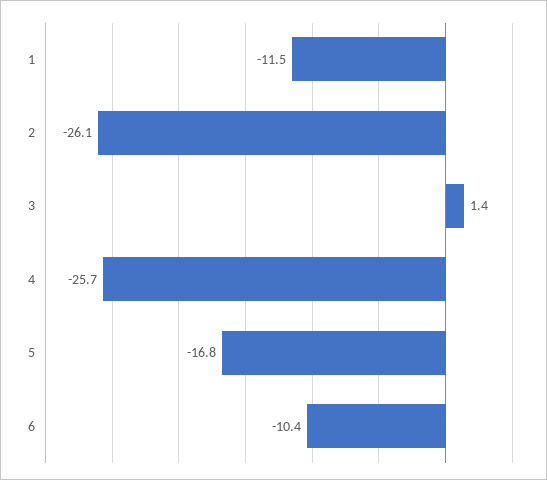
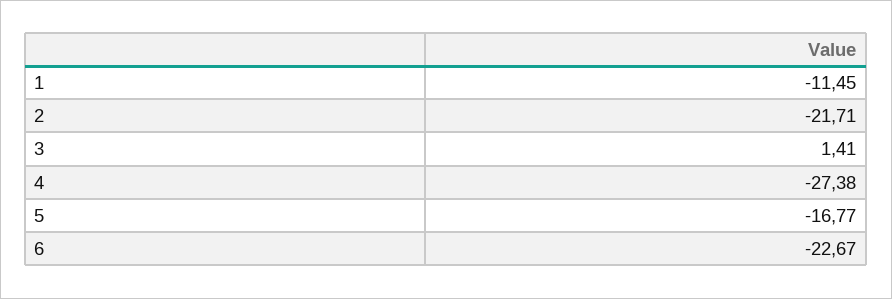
2: -26.1 -> -21.71
4: -25.7 -> -27.38
6: -10.4 -> -22.67

